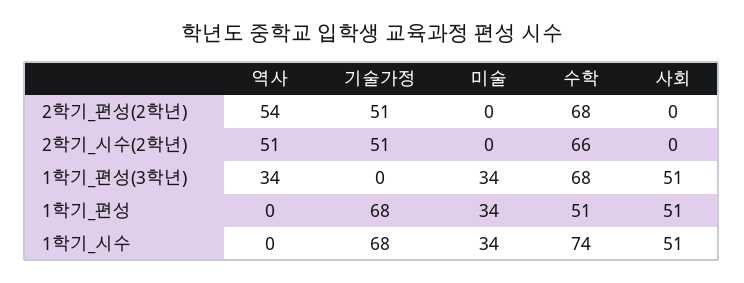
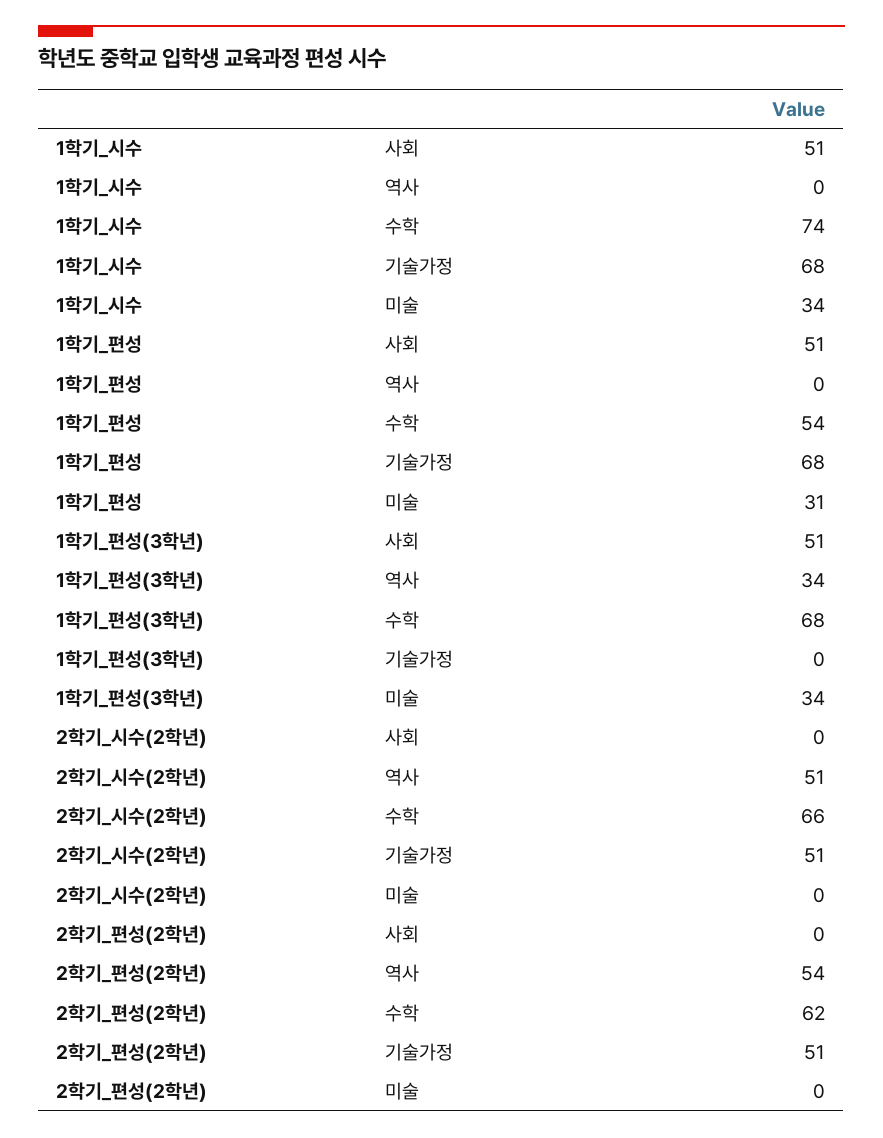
수학, 2학기_편성(2학년): 68 -> 62
미술, 1학기_편성: 34 -> 31
수학, 1학기_편성: 51 -> 54

